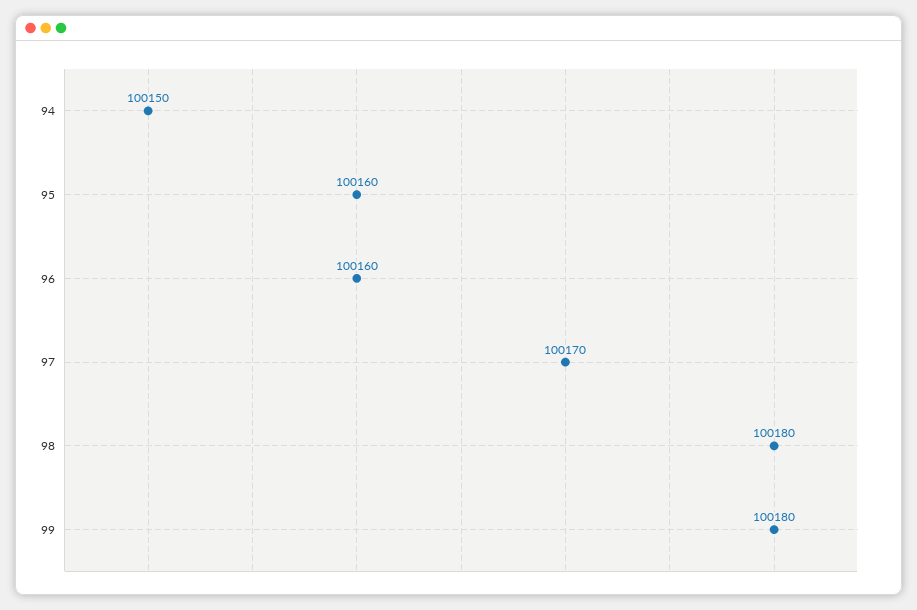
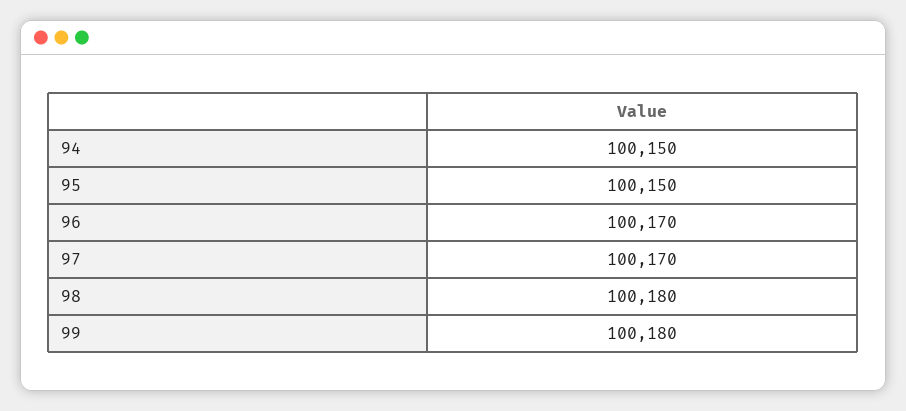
95: 100160 -> 100150
96: 100160 -> 100170

